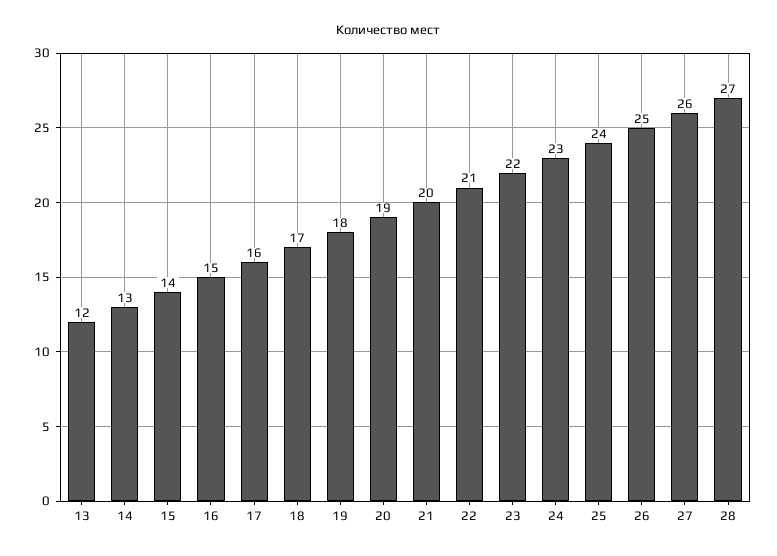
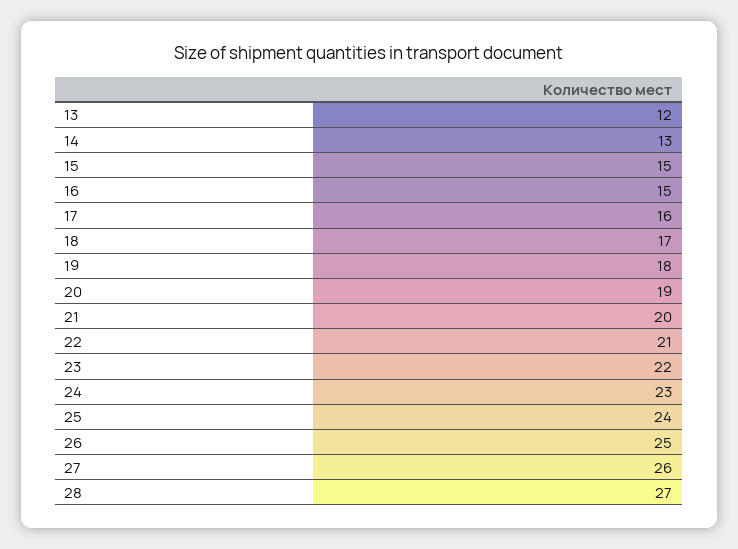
15: 14 -> 15

